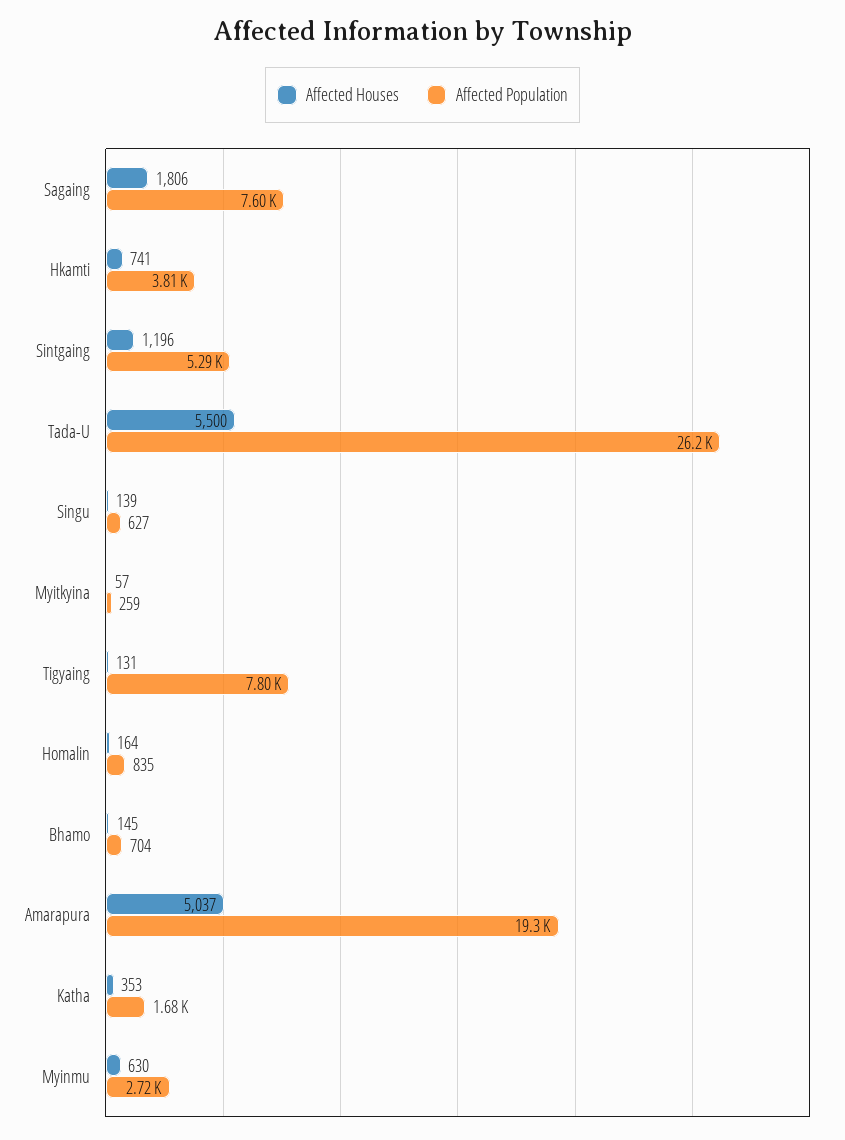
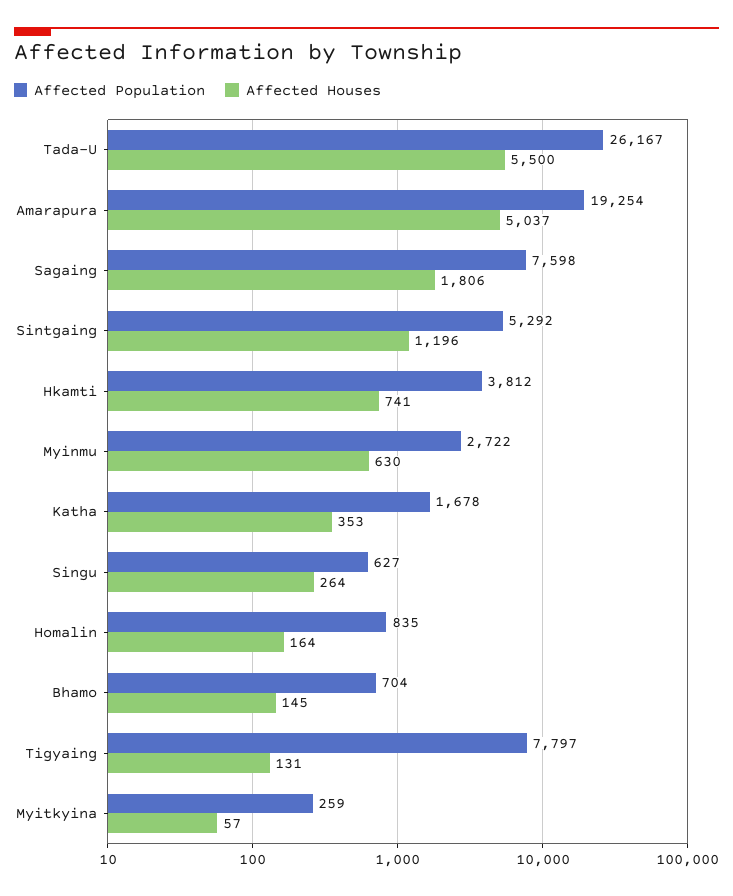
Affected Houses, Singu: 139 -> 264

